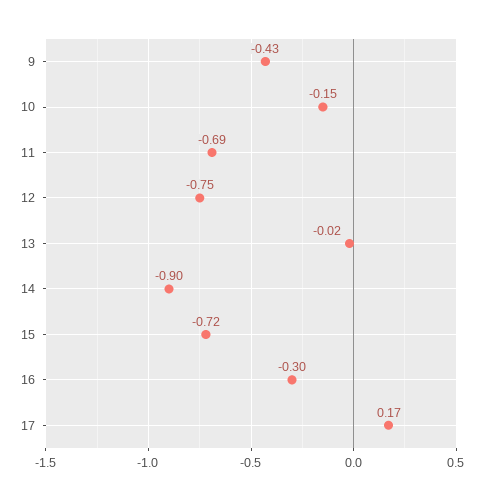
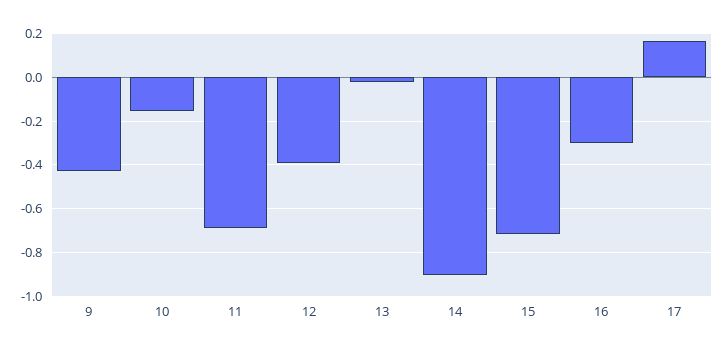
12: -0.75 -> -0.4

